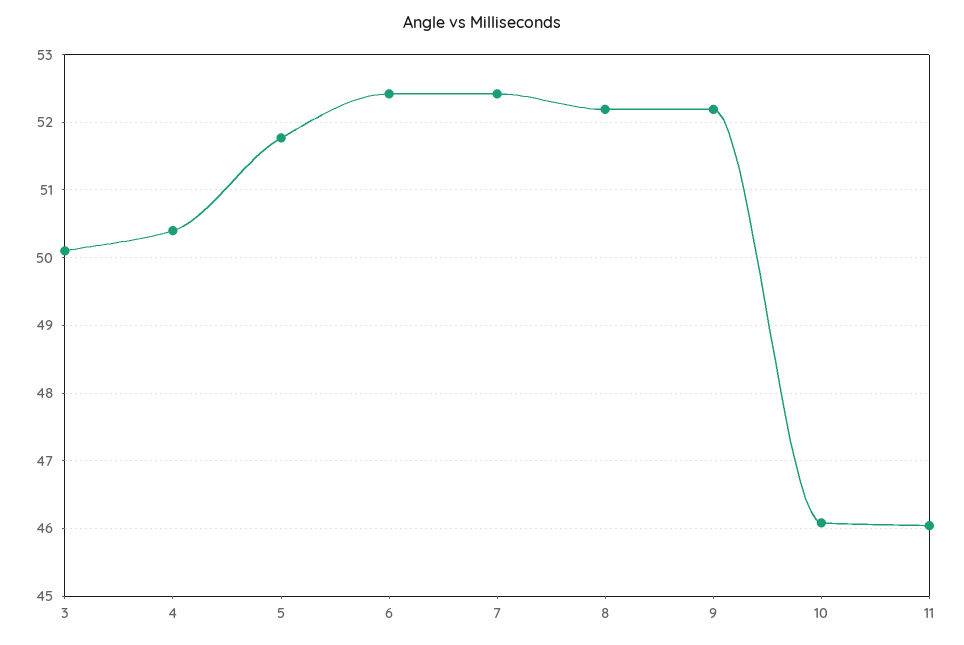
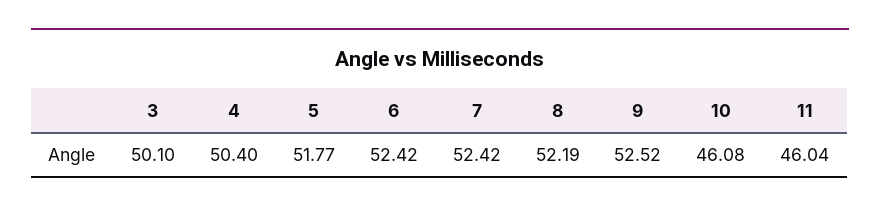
9: 52.2 -> 52.52

